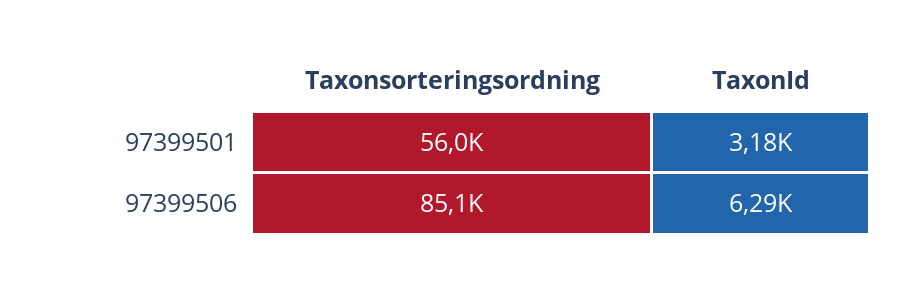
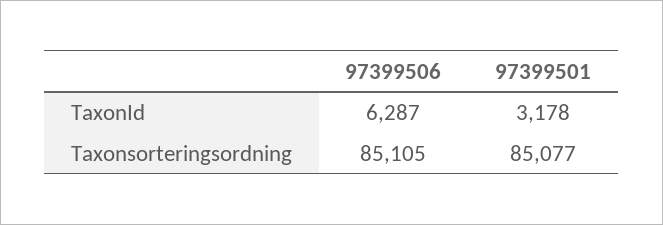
Taxonsorteringsordning, 97399501: 56000 -> 85077

